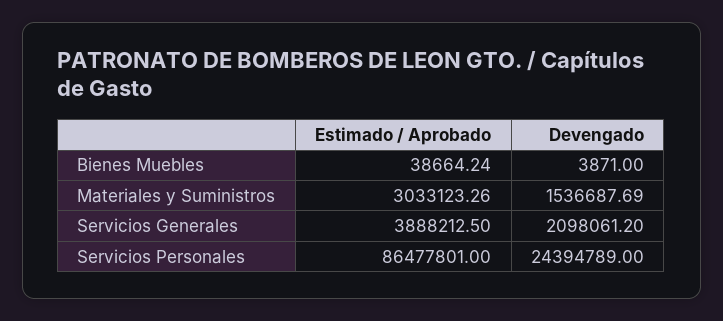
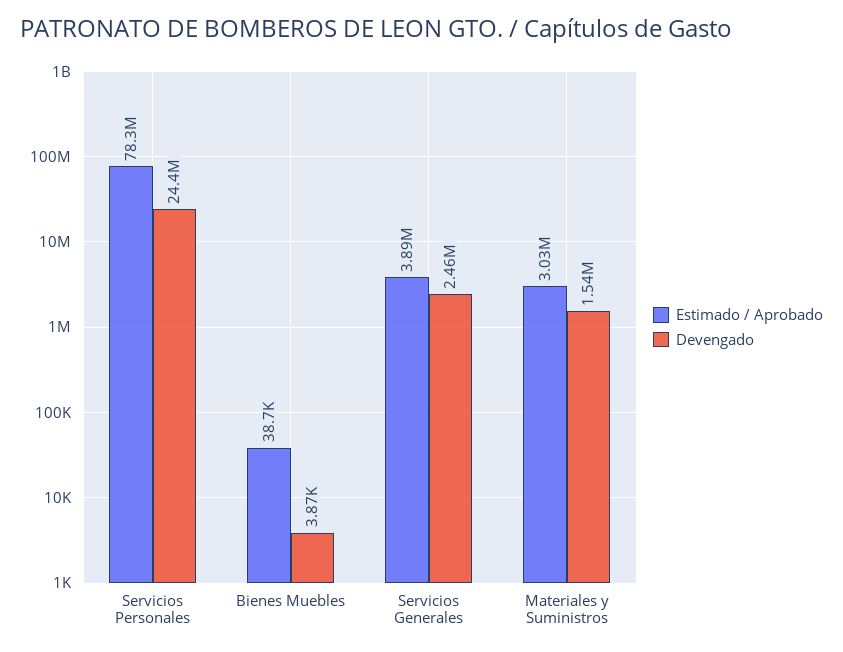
Devengado, Servicios Generales: 2098061.2 -> 2460000
Estimado / Aprobado, Servicios Personales: 86477801 -> 78300000

